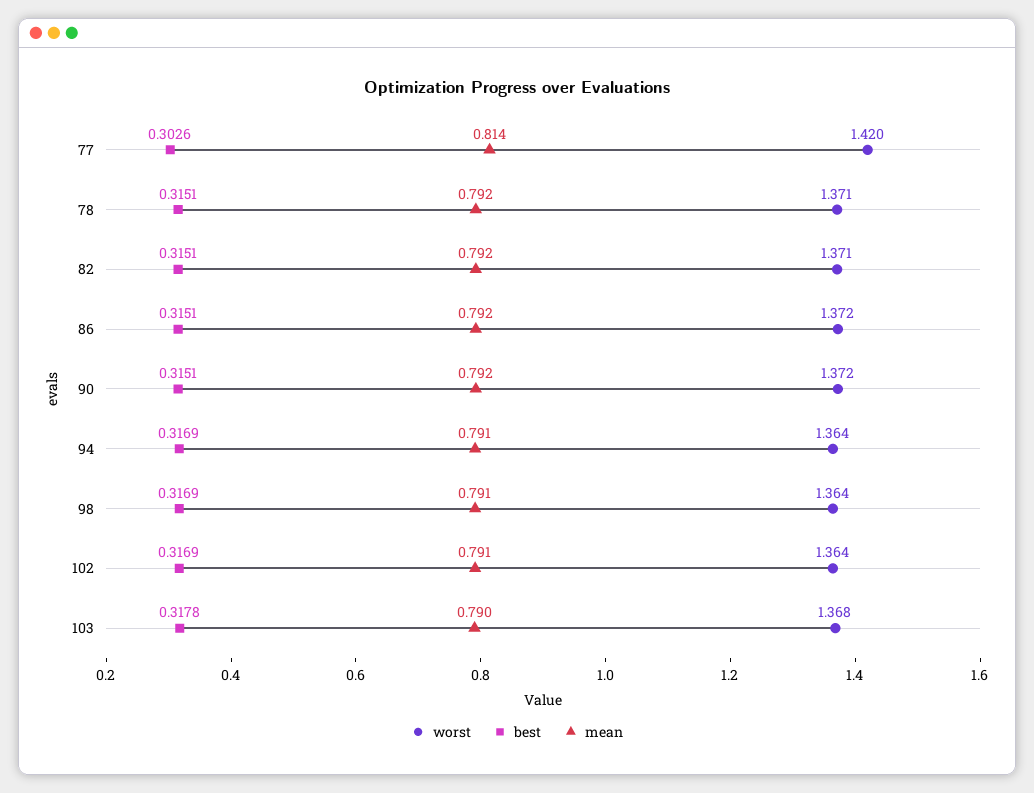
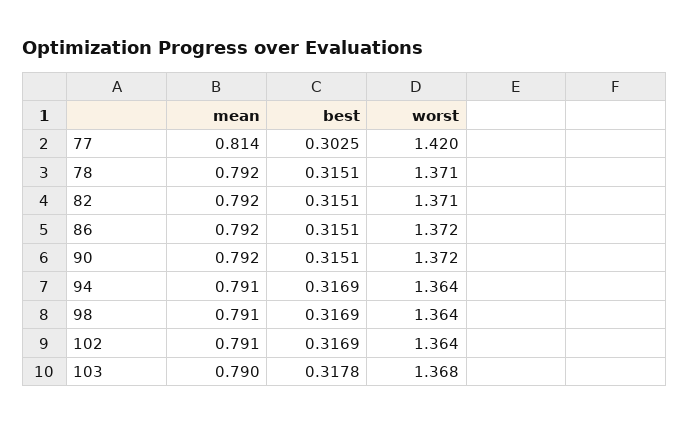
best, 77: 0.3026 -> 0.3025

